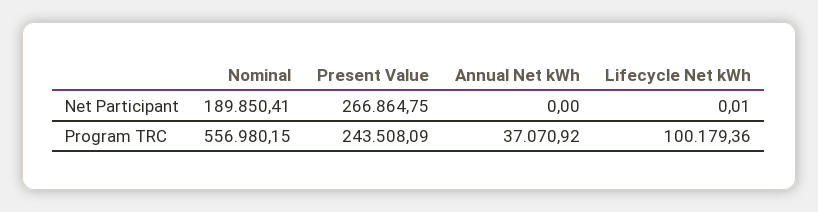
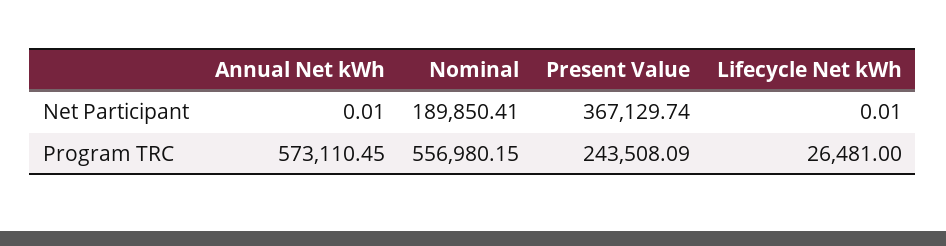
Present Value, Net Participant: 266864.75 -> 367129.74
Annual Net kWh, Net Participant: 0 -> 0.01
Annual Net kWh, Program TRC: 37070.92 -> 573110.45
Lifecycle Net kWh, Program TRC: 100179.36 -> 26481

